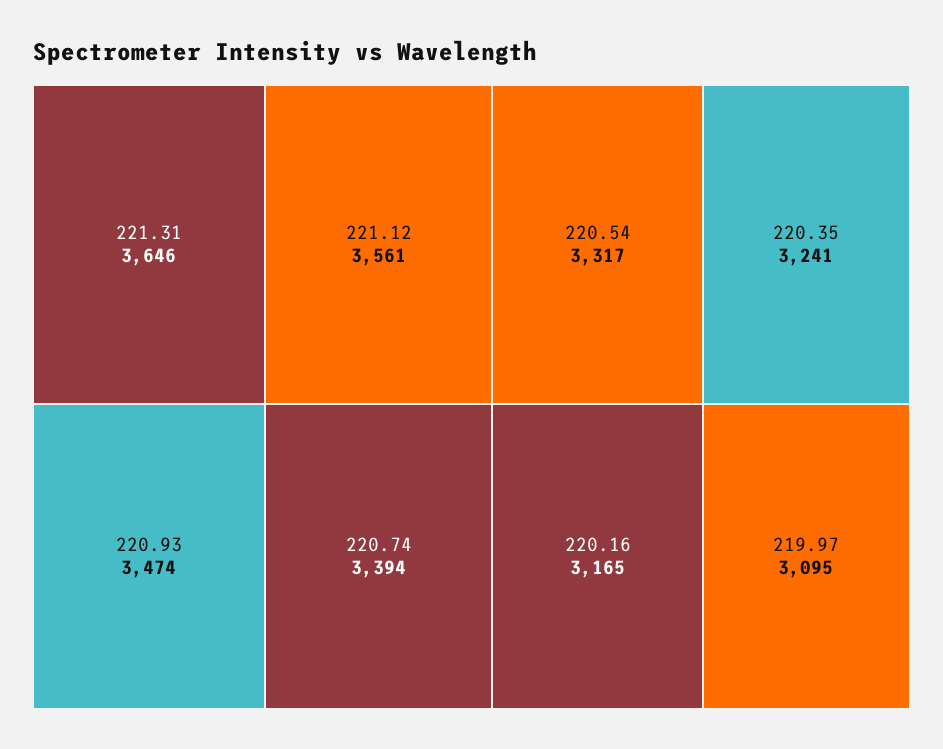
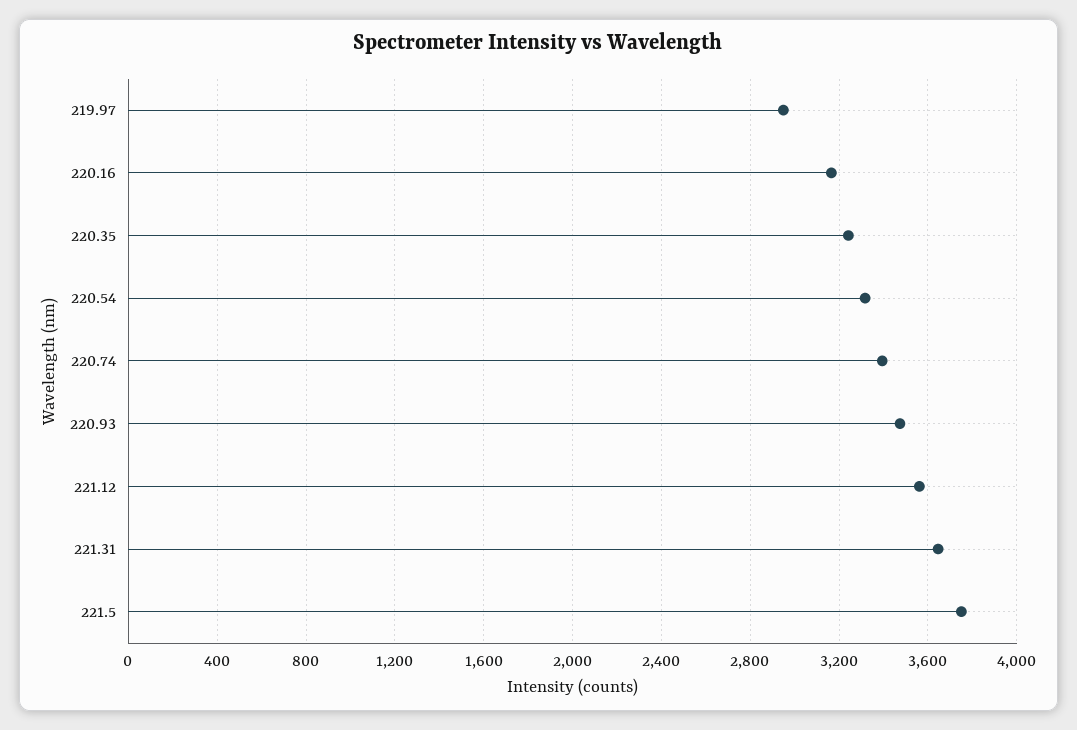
219.97: 3095 -> 2950
221.5: none -> 3750

